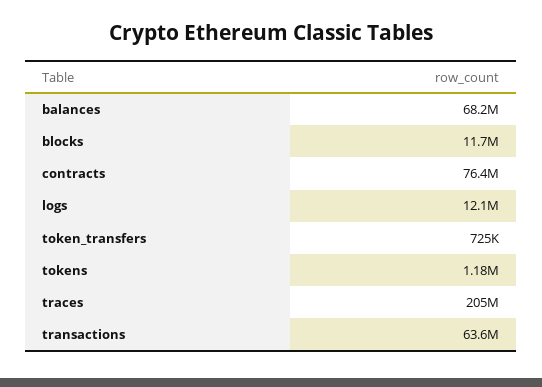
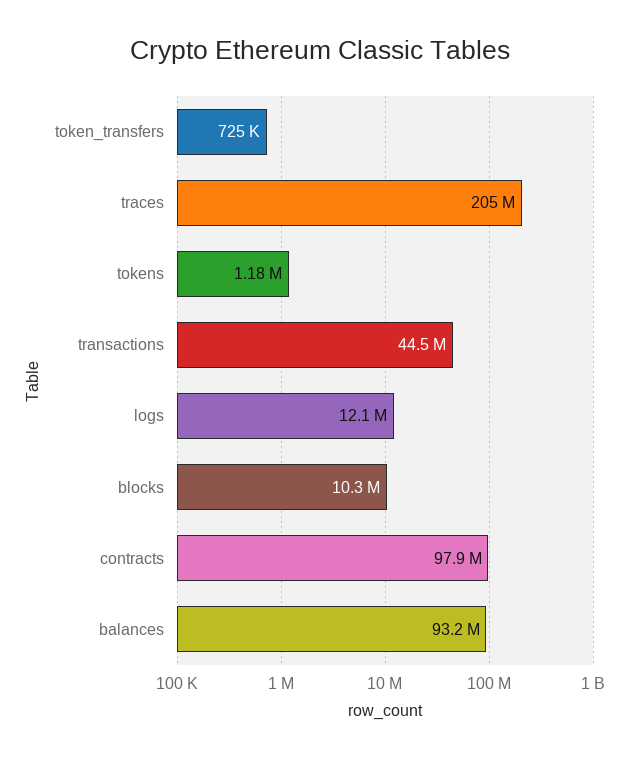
balances: 68200000 -> 93200000
blocks: 11700000 -> 10300000
contracts: 76400000 -> 97900000
transactions: 63600000 -> 44500000

